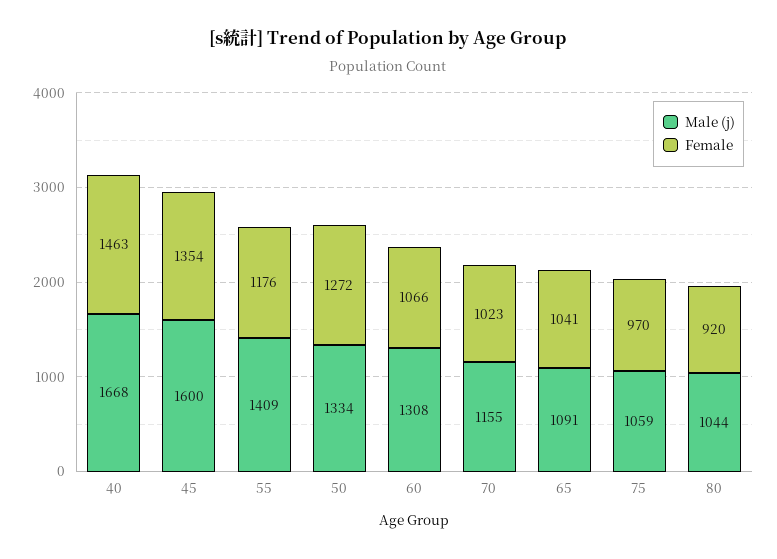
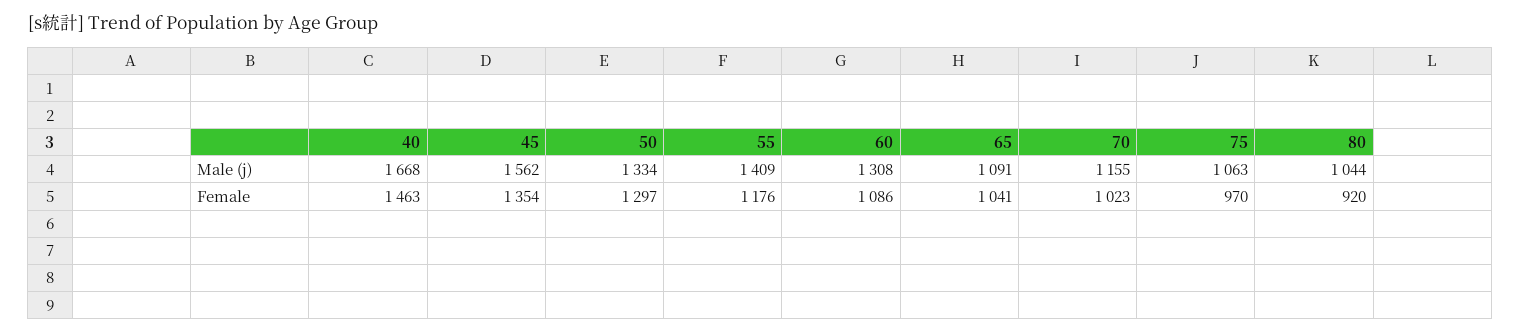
Male (j), 45: 1600 -> 1562
Female, 50: 1272 -> 1297
Female, 60: 1066 -> 1086
Male (j), 75: 1059 -> 1063

